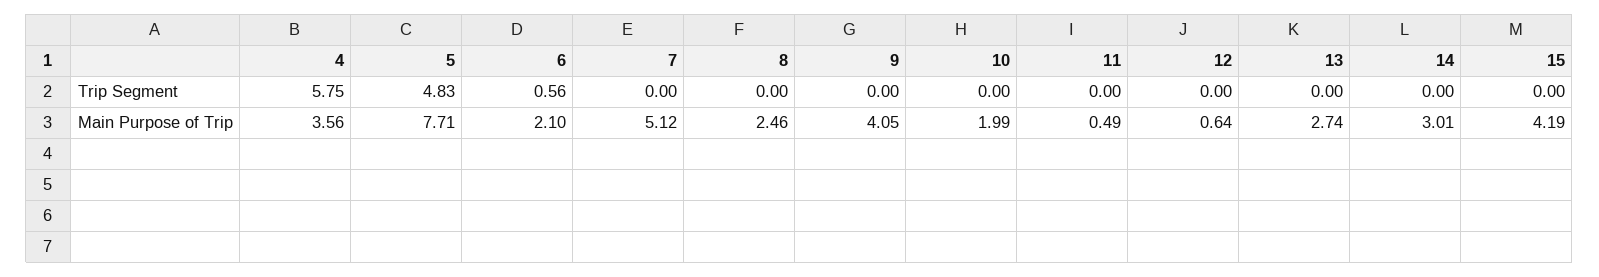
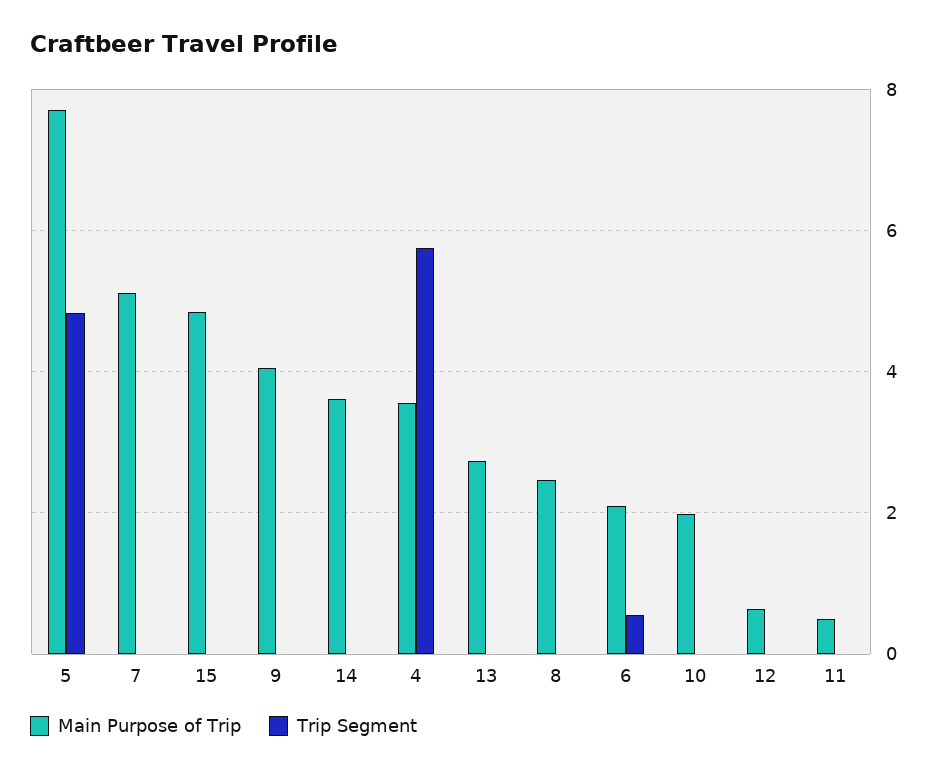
Main Purpose of Trip, 14: 3.01 -> 3.6
Main Purpose of Trip, 15: 4.19 -> 4.8

